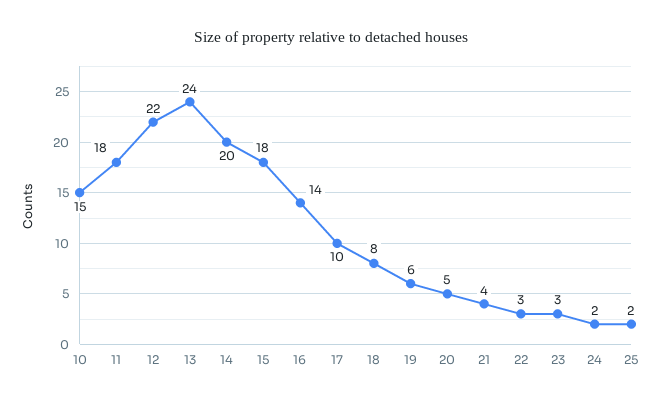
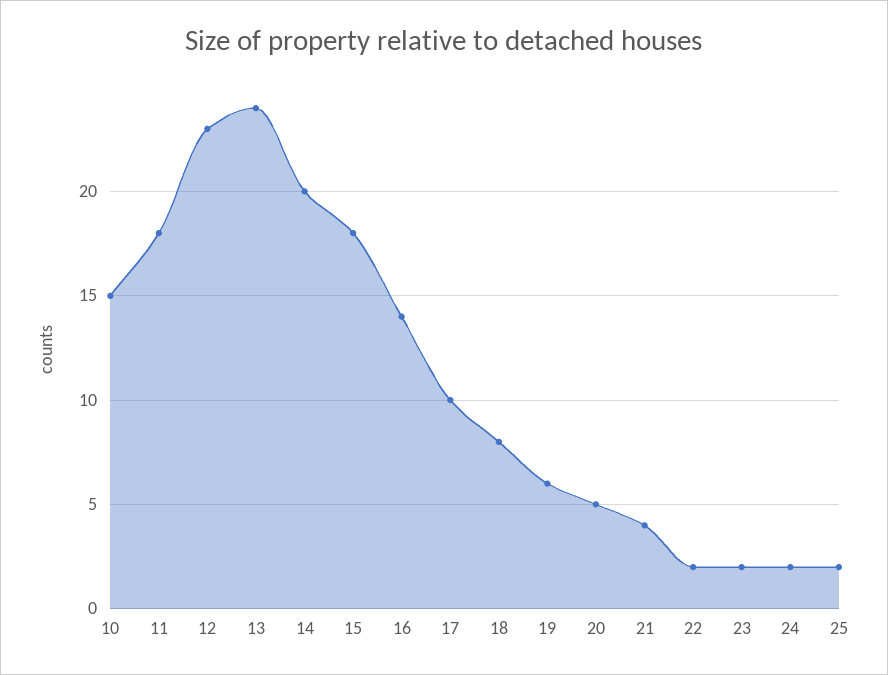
12: 22 -> 23
22: 3 -> 2
23: 3 -> 2

